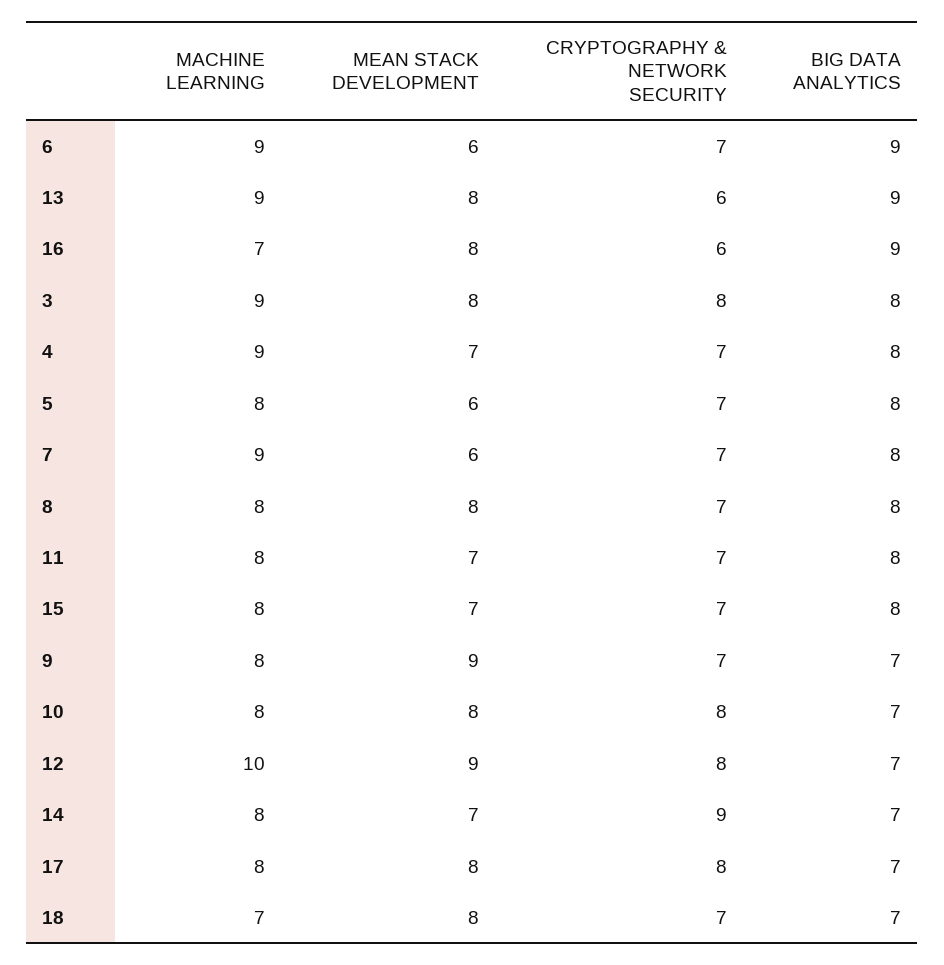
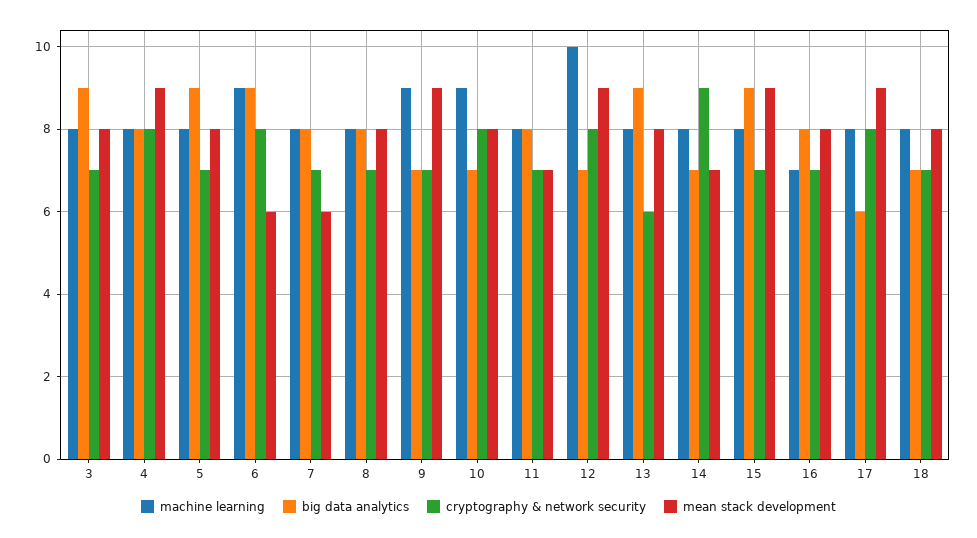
CRYPTOGRAPHY & NETWORK SECURITY, 6: 7 -> 8
MACHINE LEARNING, 13: 9 -> 8
CRYPTOGRAPHY & NETWORK SECURITY, 16: 6 -> 7
BIG DATA ANALYTICS, 16: 9 -> 8
MACHINE LEARNING, 3: 9 -> 8
CRYPTOGRAPHY & NETWORK SECURITY, 3: 8 -> 7
BIG DATA ANALYTICS, 3: 8 -> 9
MACHINE LEARNING, 4: 9 -> 8
MEAN STACK DEVELOPMENT, 4: 7 -> 9
CRYPTOGRAPHY & NETWORK SECURITY, 4: 7 -> 8
MEAN STACK DEVELOPMENT, 5: 6 -> 8
BIG DATA ANALYTICS, 5: 8 -> 9
MACHINE LEARNING, 7: 9 -> 8
MEAN STACK DEVELOPMENT, 15: 7 -> 9
BIG DATA ANALYTICS, 15: 8 -> 9
MACHINE LEARNING, 9: 8 -> 9
MACHINE LEARNING, 10: 8 -> 9
MEAN STACK DEVELOPMENT, 17: 8 -> 9
BIG DATA ANALYTICS, 17: 7 -> 6
MACHINE LEARNING, 18: 7 -> 8

